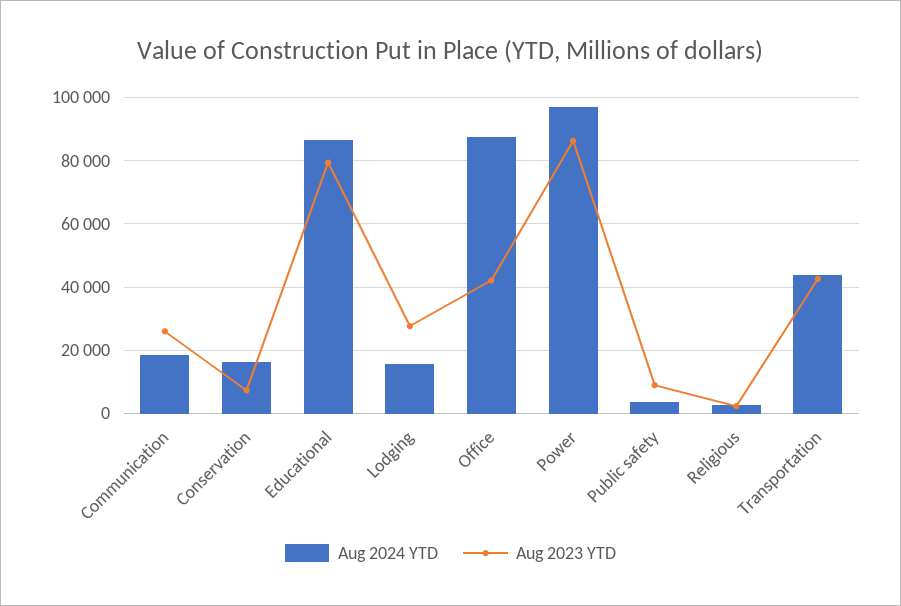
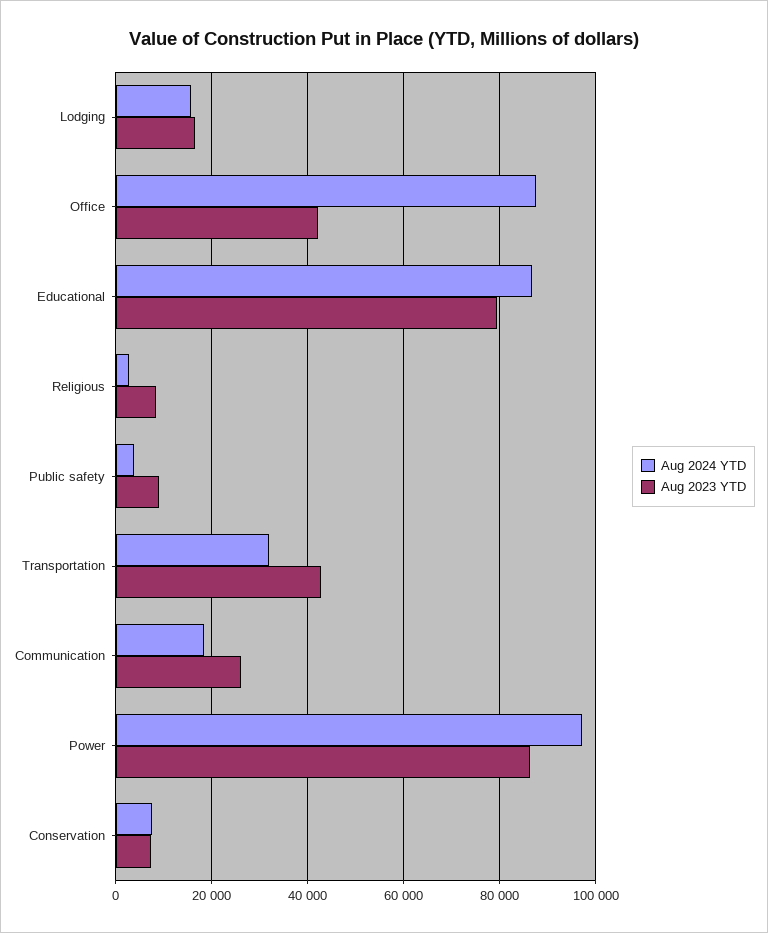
Aug 2024 YTD, Conservation: 16000 -> 8000
Aug 2023 YTD, Lodging: 28000 -> 16000
Aug 2023 YTD, Religious: 2000 -> 8000
Aug 2024 YTD, Transportation: 44000 -> 32000

